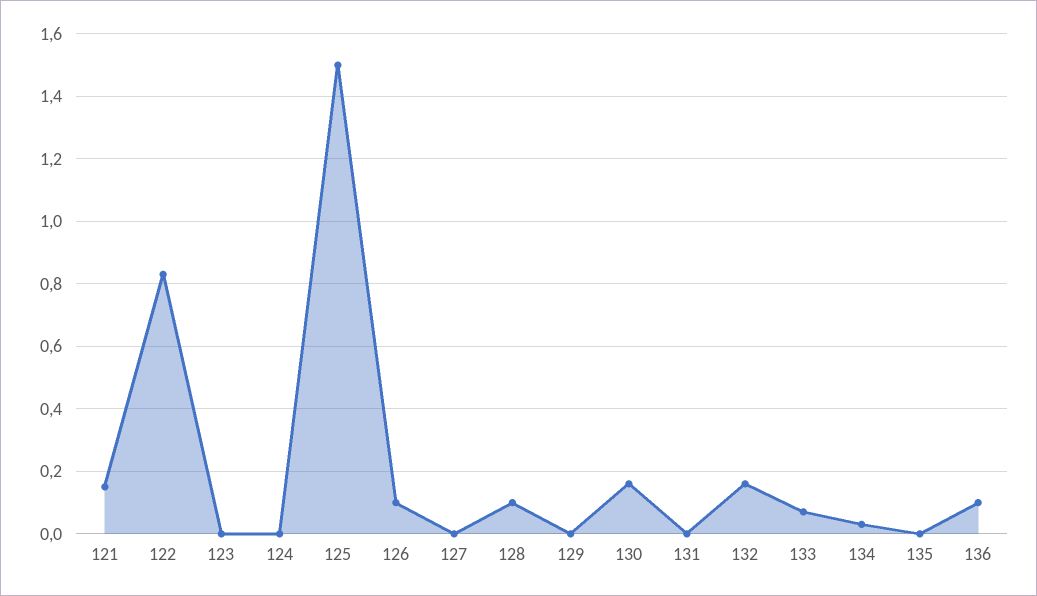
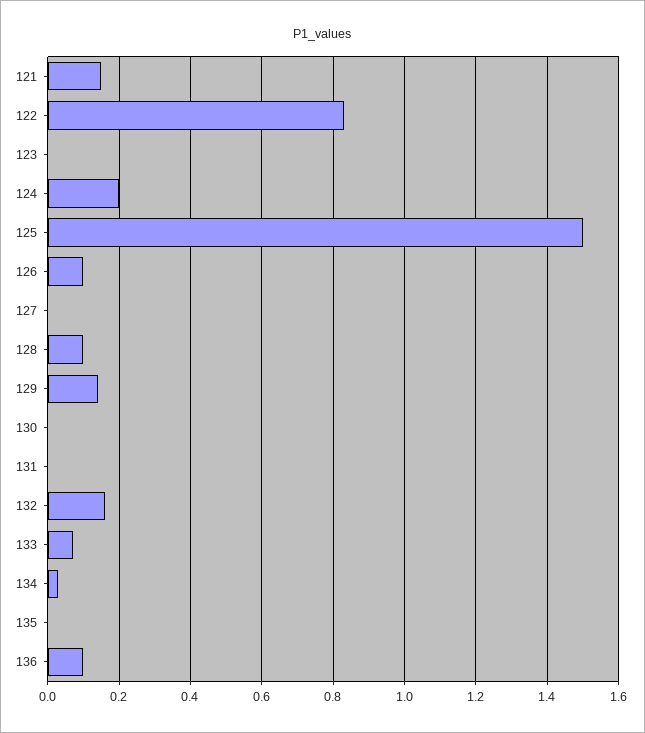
124: 0 -> 0.2
129: 0 -> 0.15
130: 0.15 -> 0

